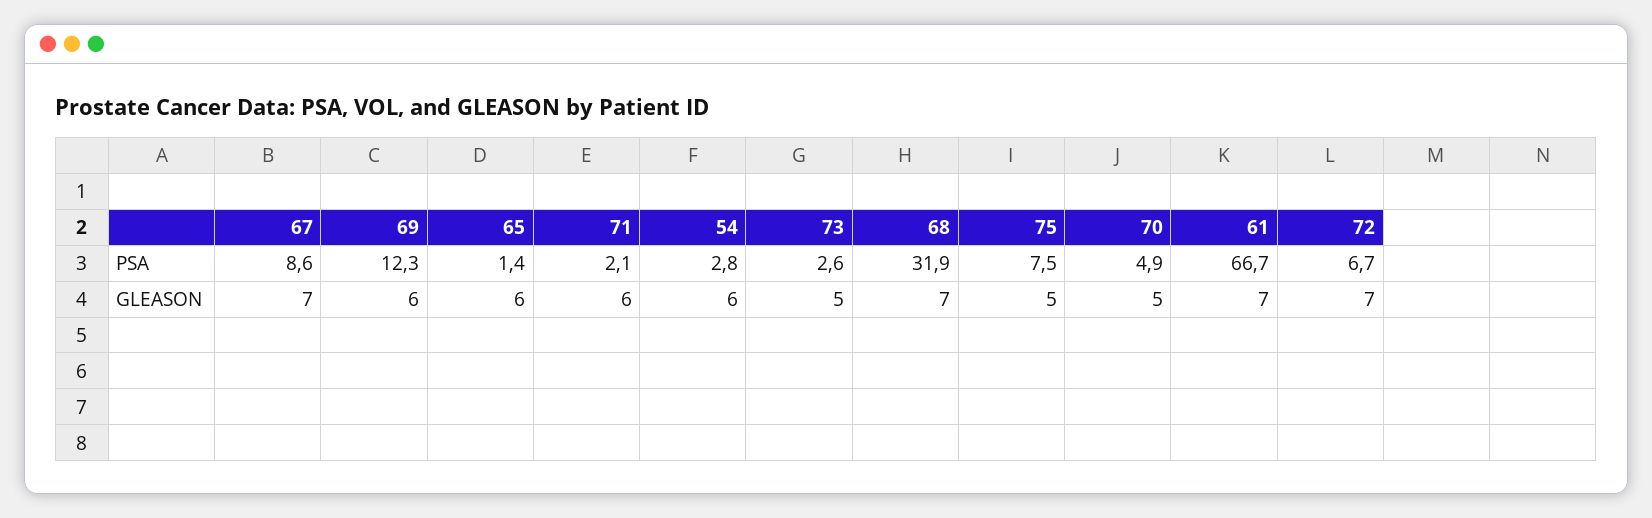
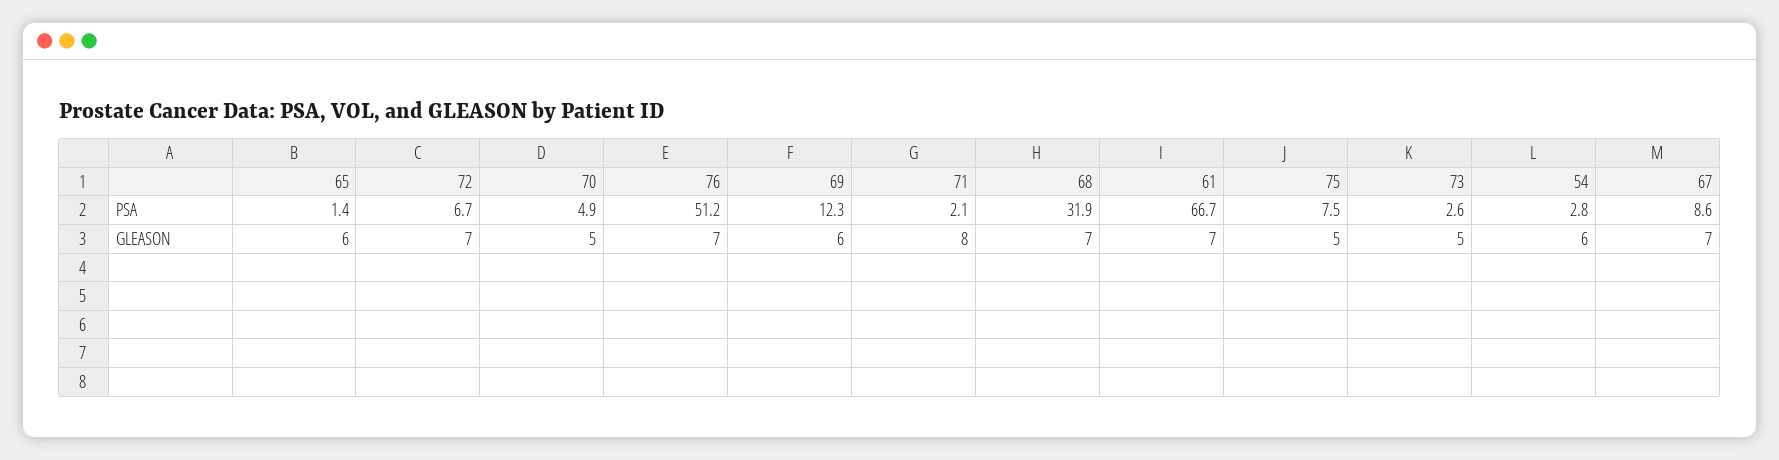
71, GLEASON: 6 -> 8
76, PSA: none -> 51.2
76, GLEASON: none -> 7

